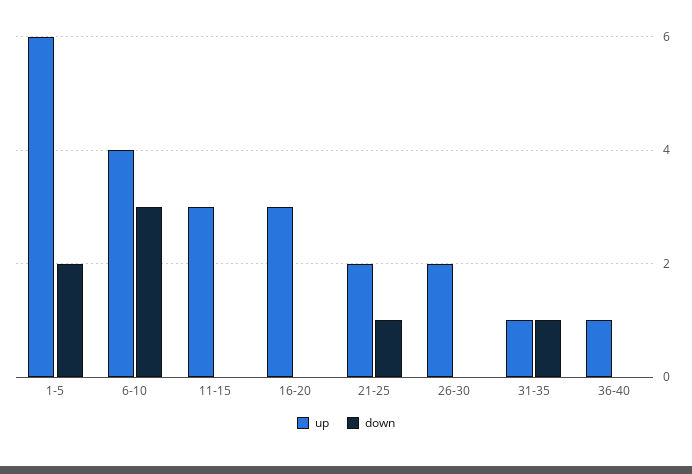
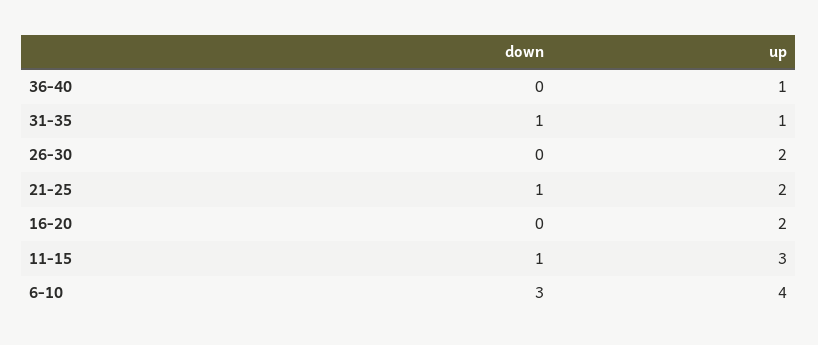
up, 1-5: 6 -> none
down, 1-5: 2 -> none
down, 11-15: 0 -> 1
up, 16-20: 3 -> 2

